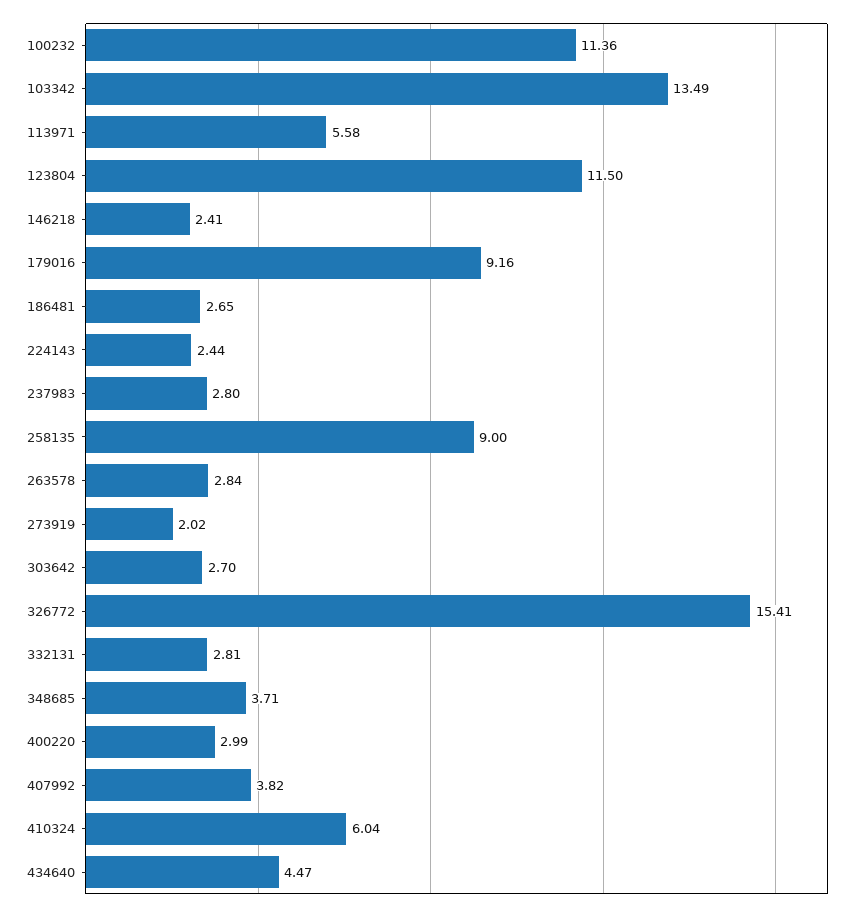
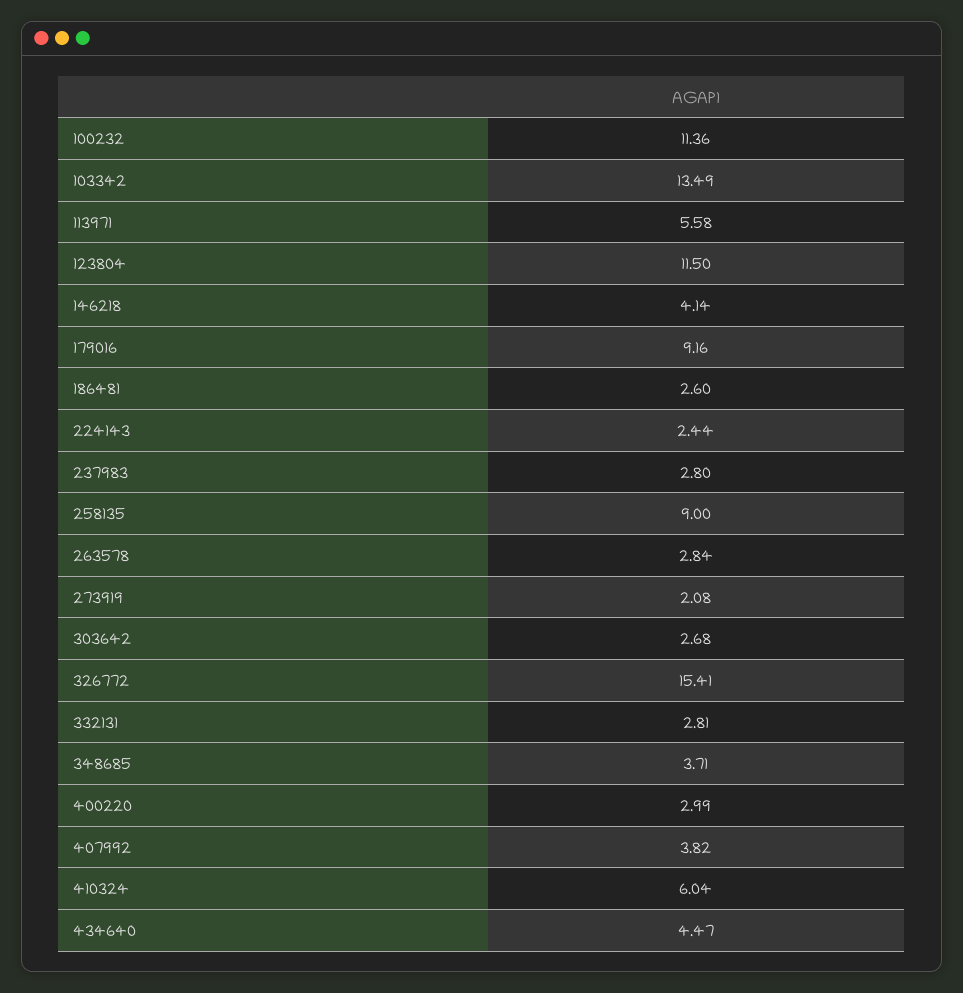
146218: 2.41 -> 4.14
186481: 2.65 -> 2.6
273919: 2.02 -> 2.08
303642: 2.7 -> 2.68

